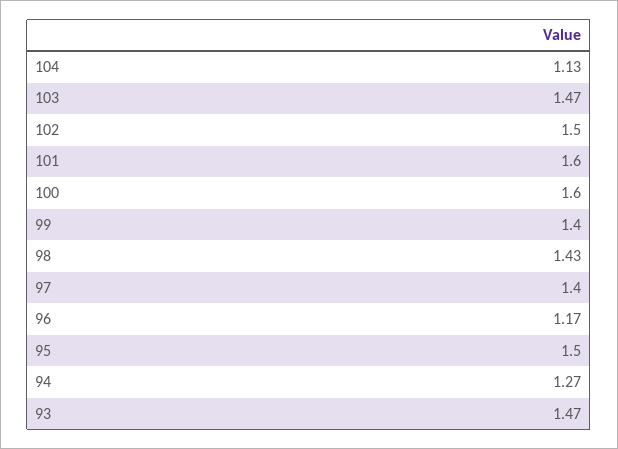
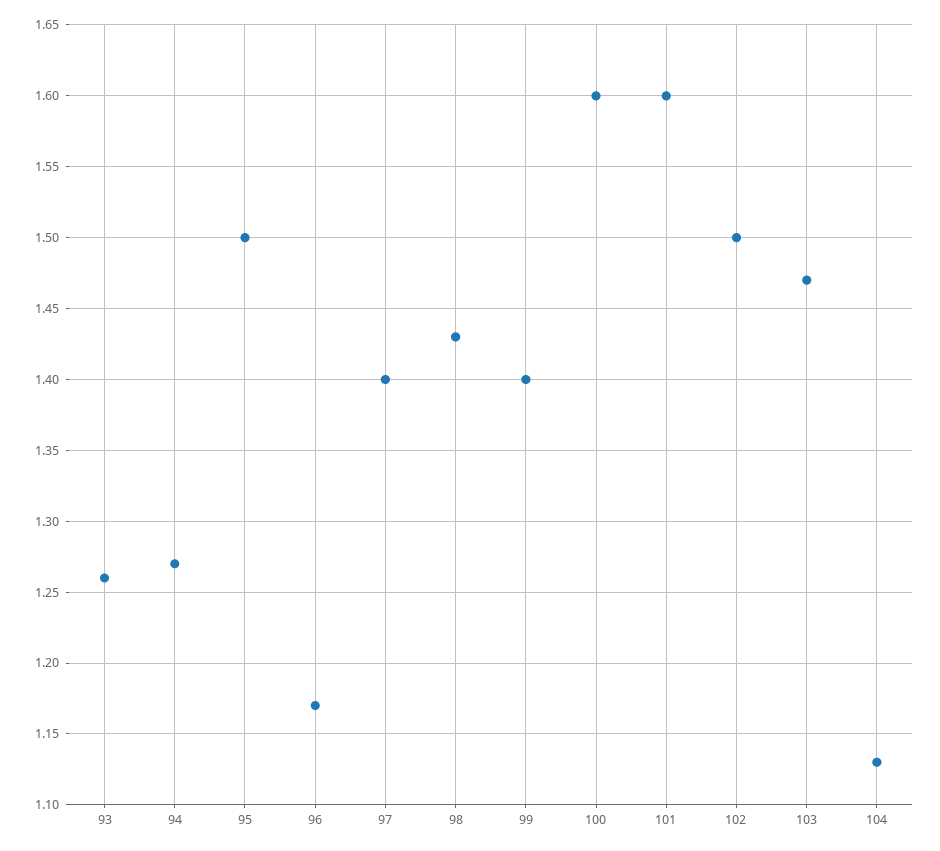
93: 1.47 -> 1.26

